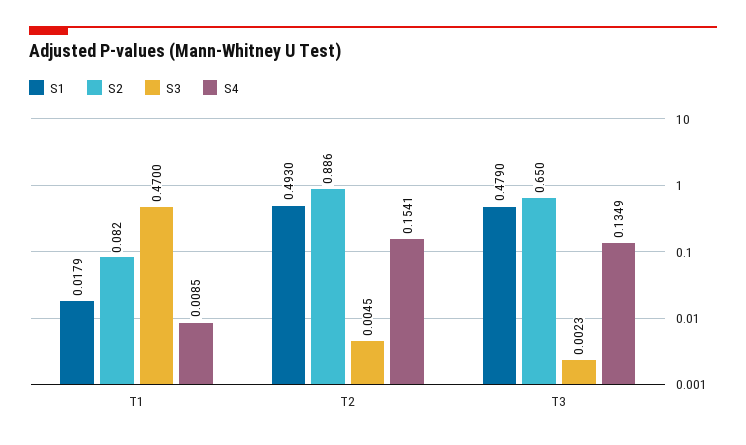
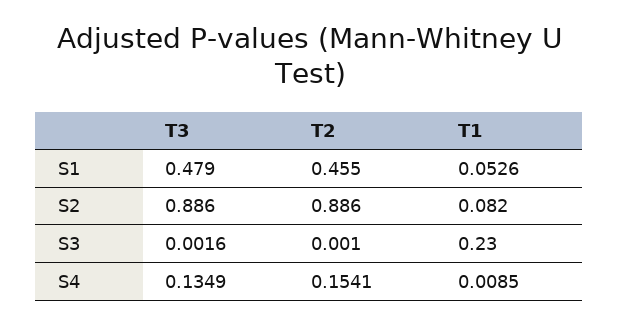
S1, T1: 0.0179 -> 0.0526
S3, T1: 0.47 -> 0.23
S1, T2: 0.493 -> 0.455
S3, T2: 0.0045 -> 0.001
S2, T3: 0.65 -> 0.886
S3, T3: 0.0023 -> 0.0016

